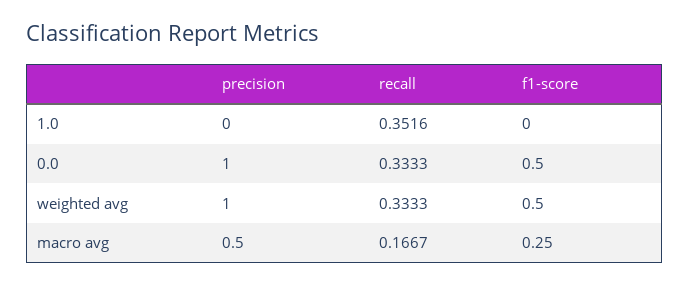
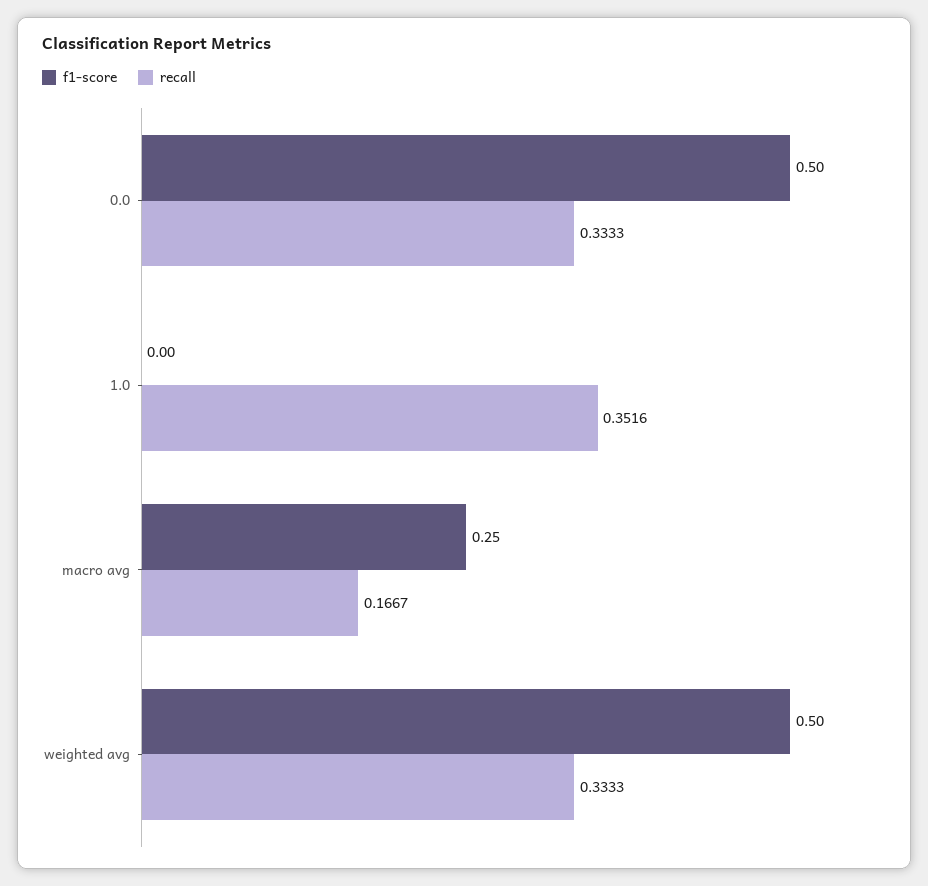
precision, 1.0: 0 -> none
precision, 0.0: 1 -> none
precision, weighted avg: 1 -> none
precision, macro avg: 0.5 -> none

